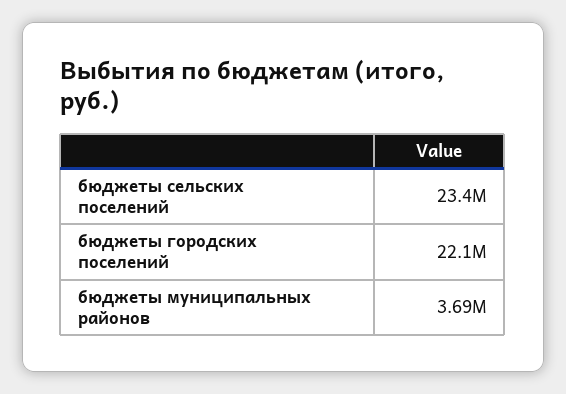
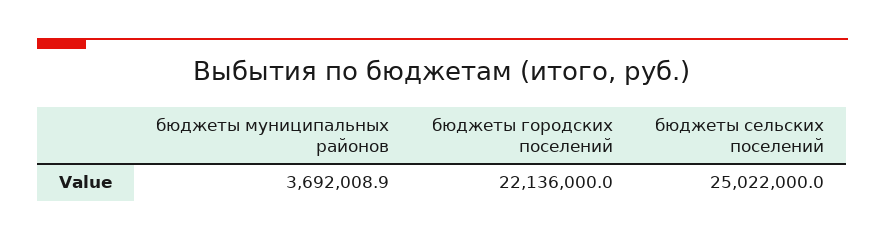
бюджеты сельских поселений: 23400000 -> 25022000

